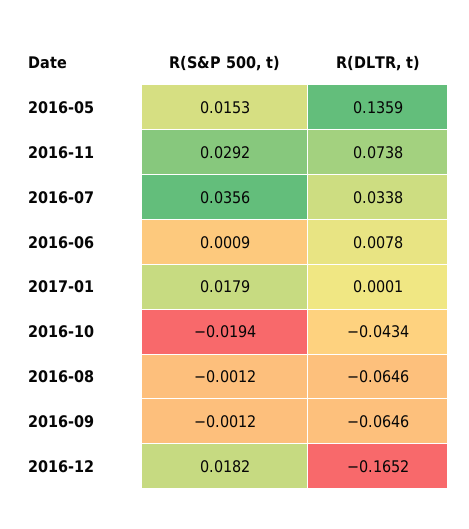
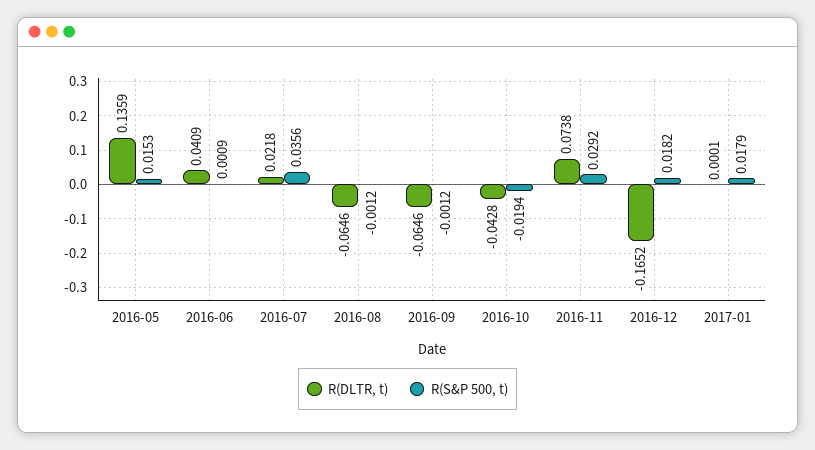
R(DLTR, t), 2016-07: 0.0338 -> 0.0218
R(DLTR, t), 2016-06: 0.0078 -> 0.0409
R(DLTR, t), 2016-10: -0.0434 -> -0.0428

